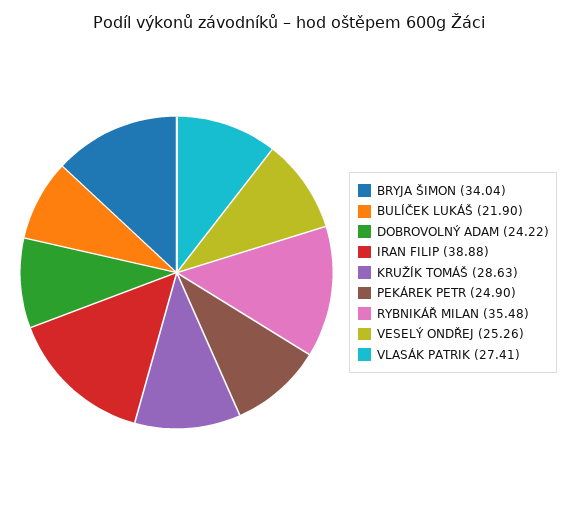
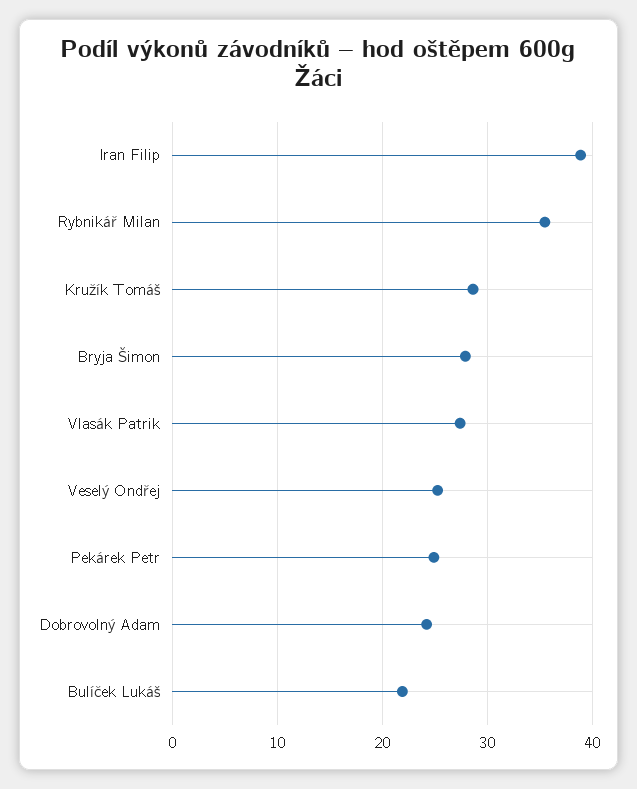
BRYJA ŠIMON: 34.04 -> 28

